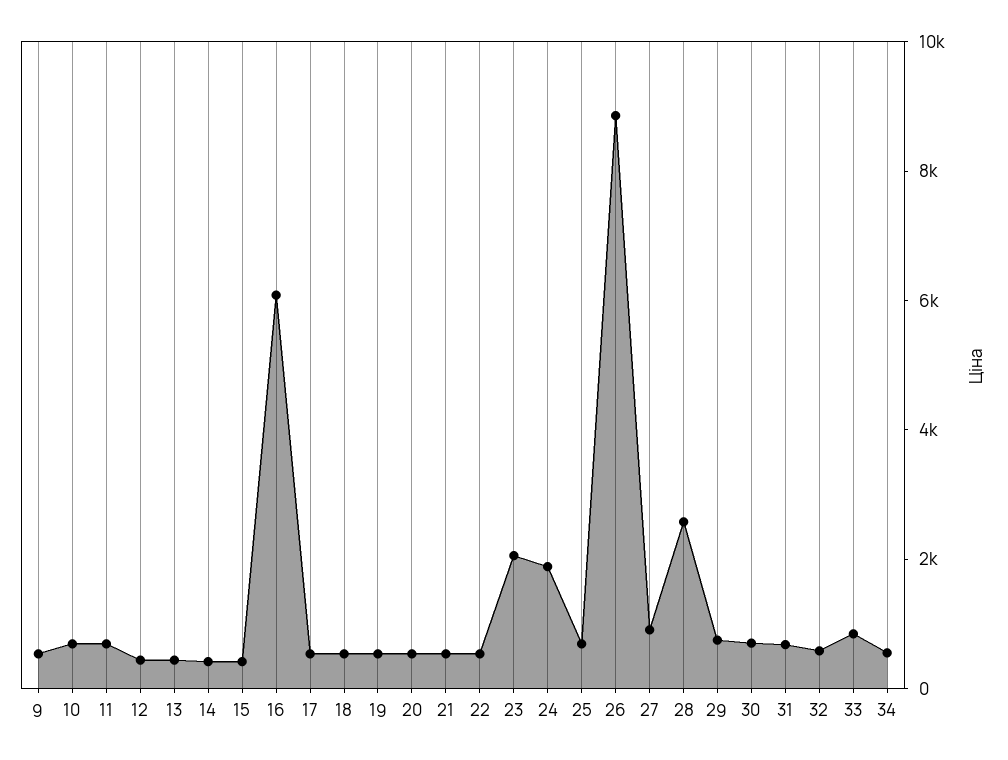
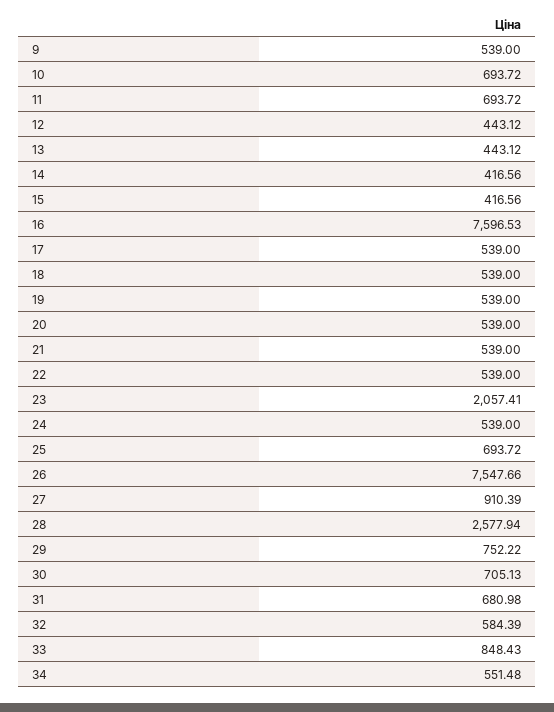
16: 6000 -> 7596.53
24: 2000 -> 539
26: 9000 -> 7547.66

